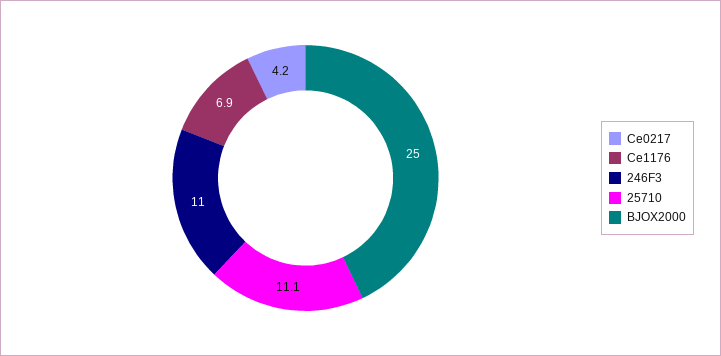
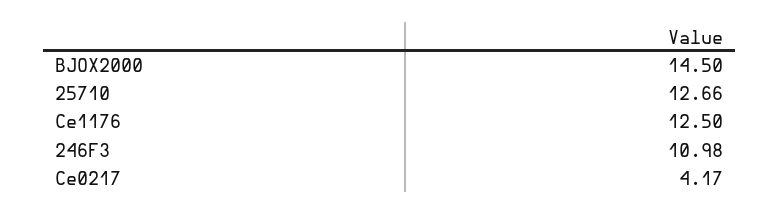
Ce1176: 6.9 -> 12.5
25710: 11.1 -> 12.66
BJOX2000: 25 -> 14.5

